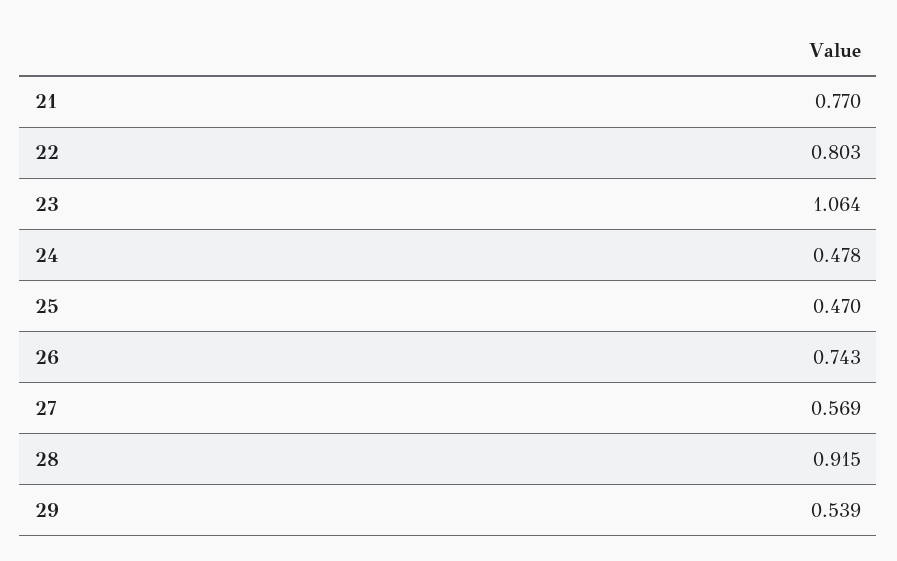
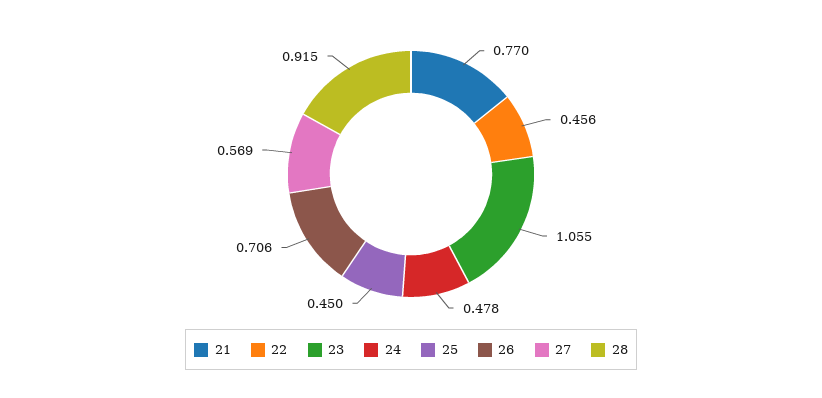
22: 0.803 -> 0.456
23: 1.064 -> 1.055
25: 0.47 -> 0.45
26: 0.743 -> 0.706
29: 0.539 -> none

